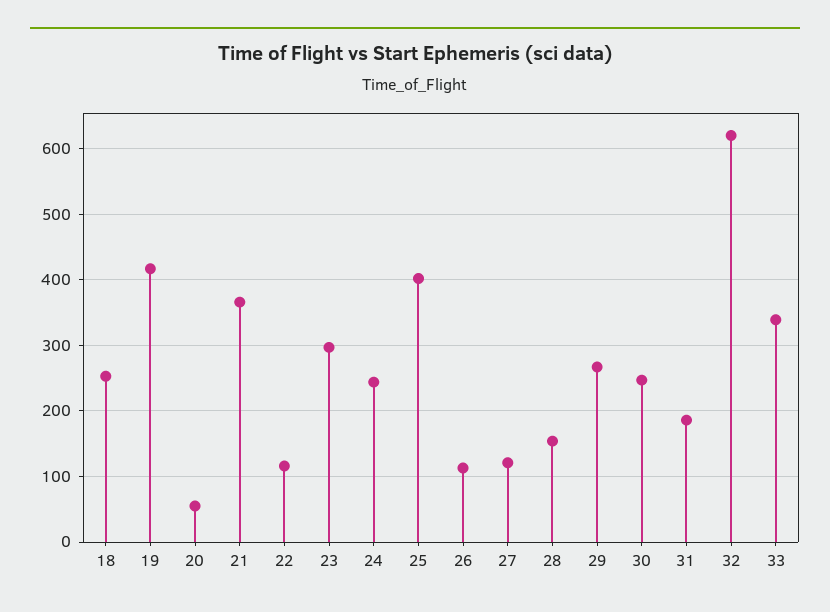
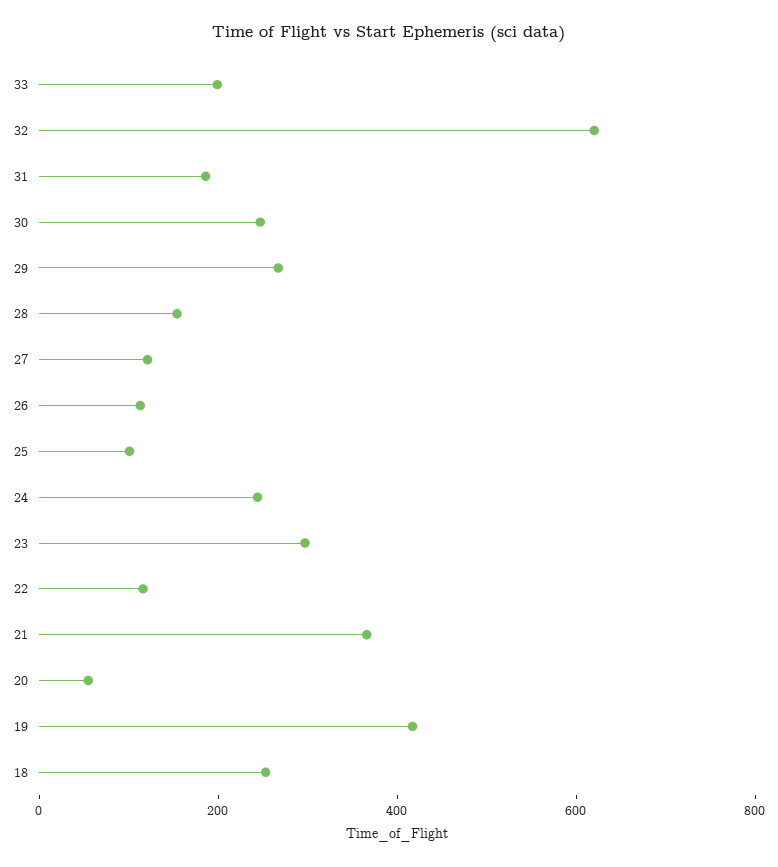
25: 400 -> 100
33: 340 -> 200

